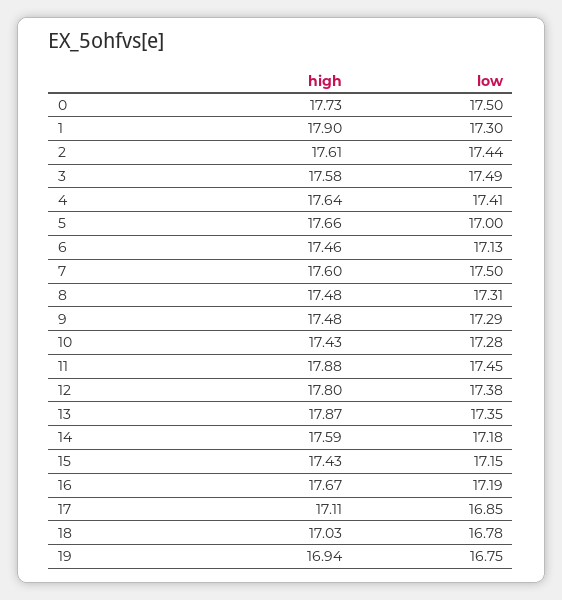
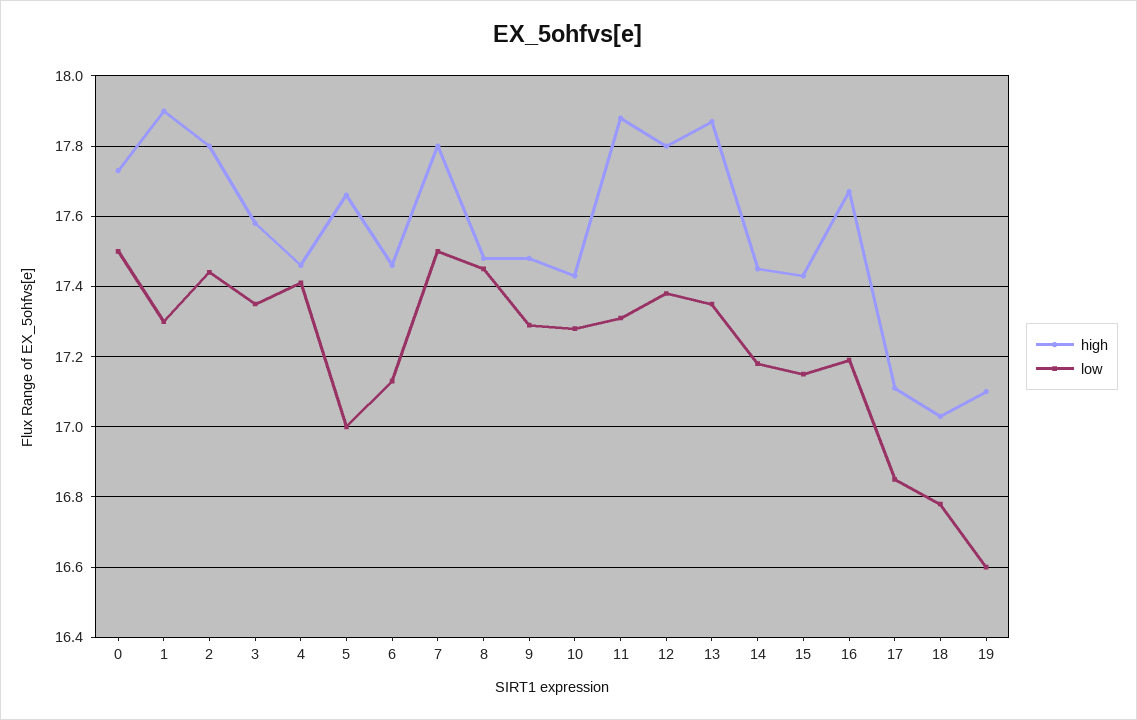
high, 2: 17.61 -> 17.8
low, 3: 17.49 -> 17.35
high, 4: 17.64 -> 17.45
high, 7: 17.6 -> 17.8
low, 8: 17.31 -> 17.45
low, 11: 17.45 -> 17.3
high, 14: 17.59 -> 17.45
high, 19: 16.94 -> 17.1
low, 19: 16.75 -> 16.6

